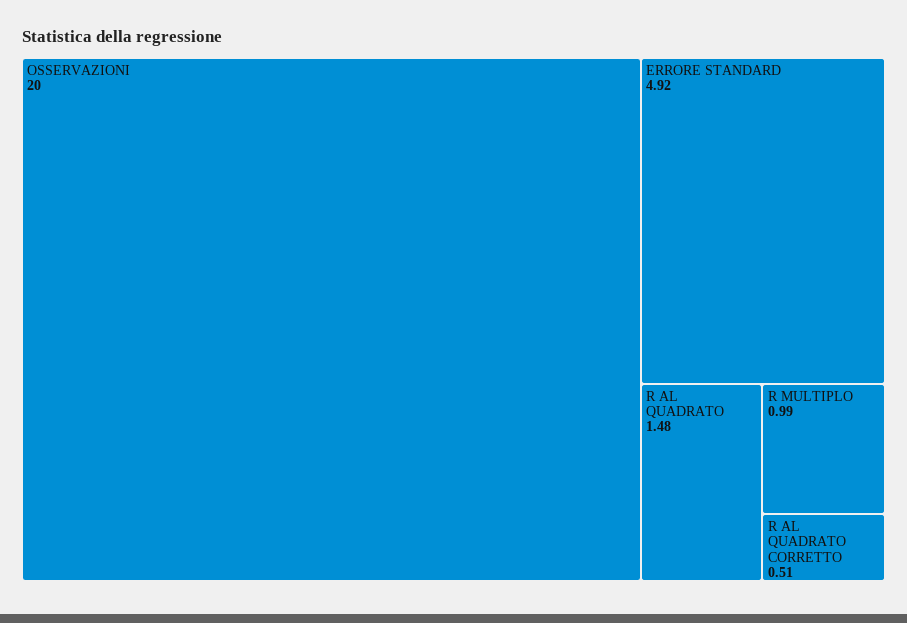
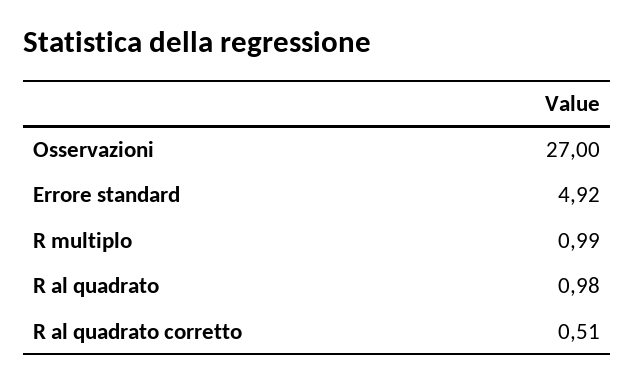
OSSERVAZIONI: 20 -> 27
R AL QUADRATO: 1.48 -> 0.98

